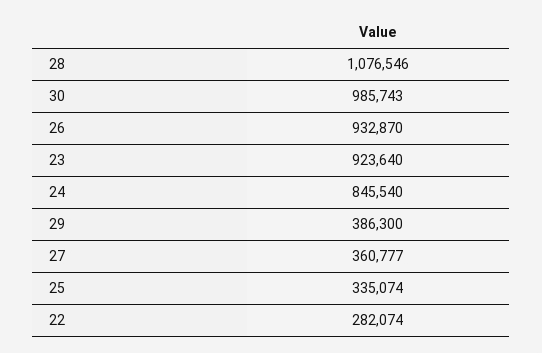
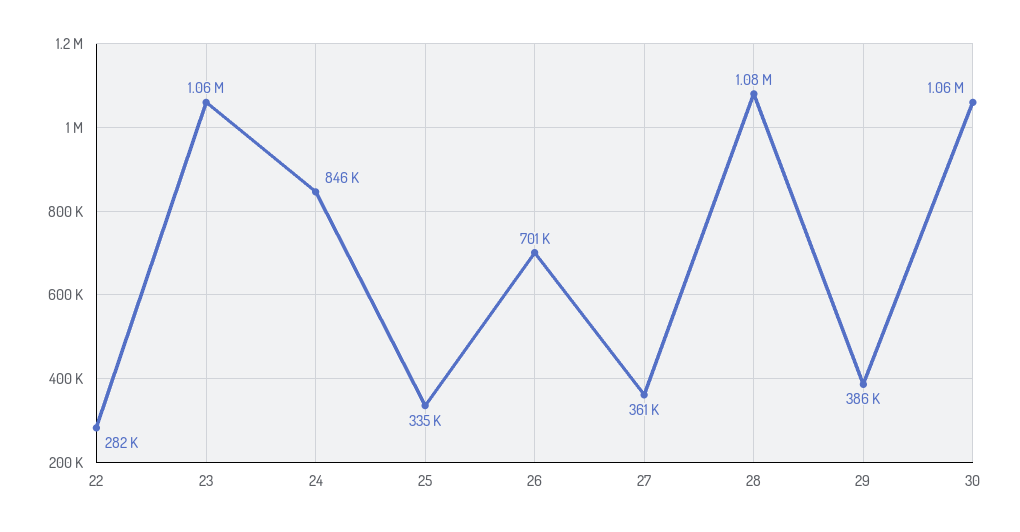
30: 985743 -> 1060000
26: 932870 -> 701000
23: 923640 -> 1060000

